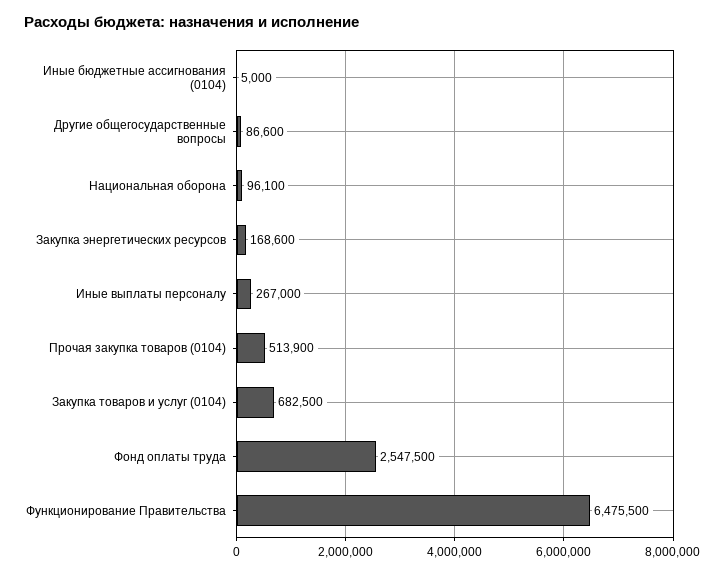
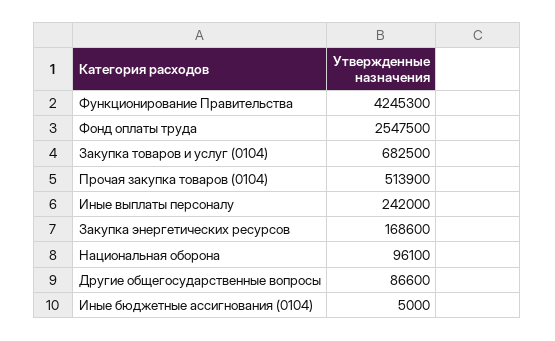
Иные выплаты персоналу: 267000 -> 242000
Функционирование Правительства: 6475500 -> 4245300

